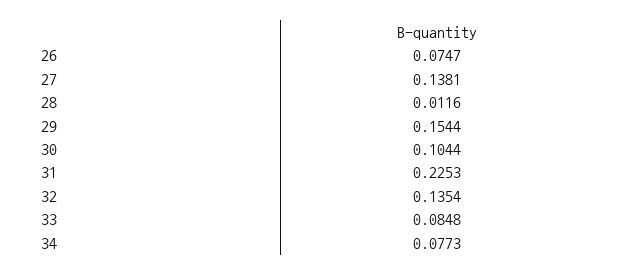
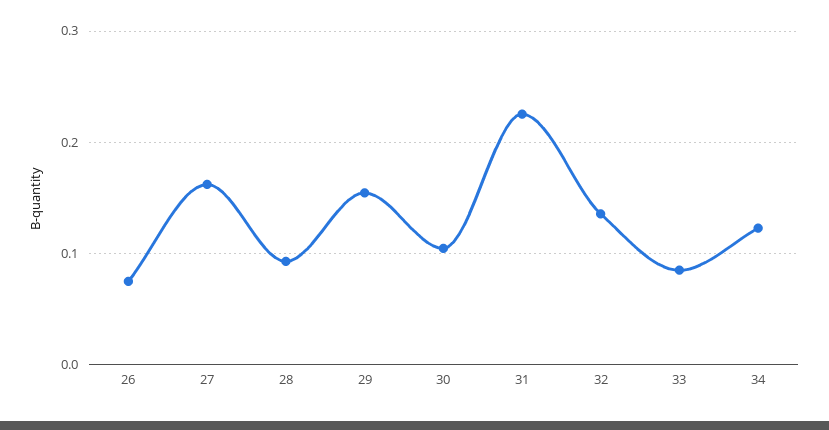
27: 0.1381 -> 0.16
28: 0.0116 -> 0.09
34: 0.0773 -> 0.12

